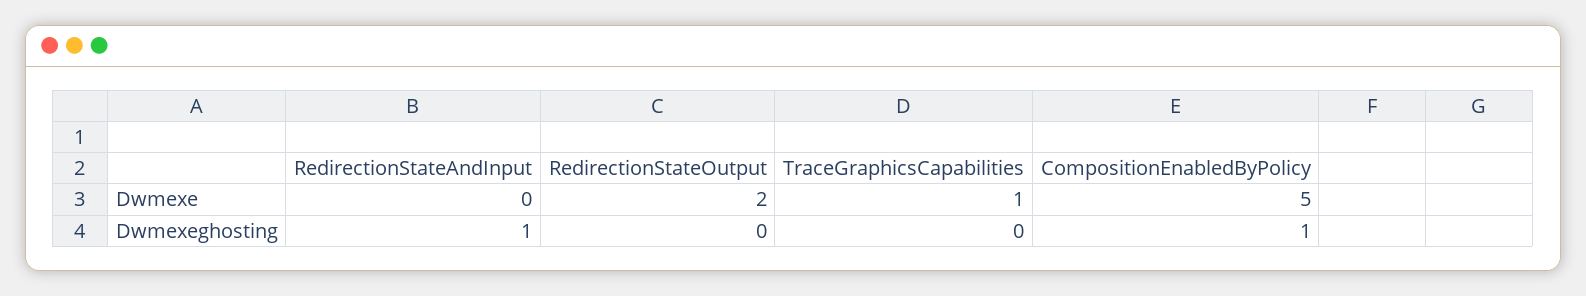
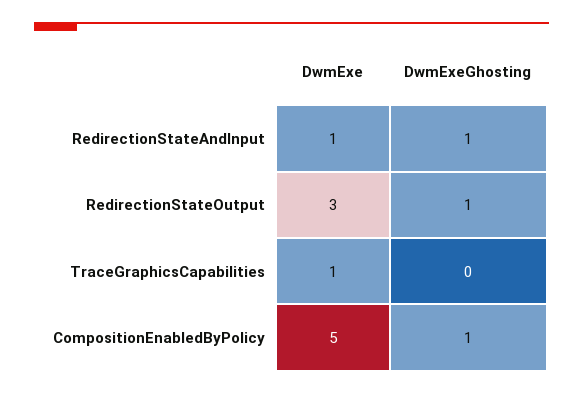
RedirectionStateAndInput, Dwmexe: 0 -> 1
RedirectionStateOutput, Dwmexe: 2 -> 3
RedirectionStateOutput, Dwmexeghosting: 0 -> 1

